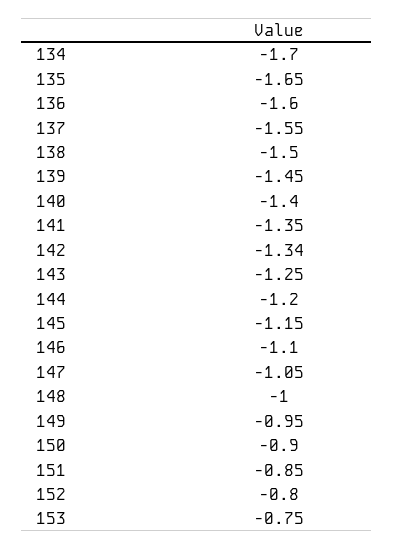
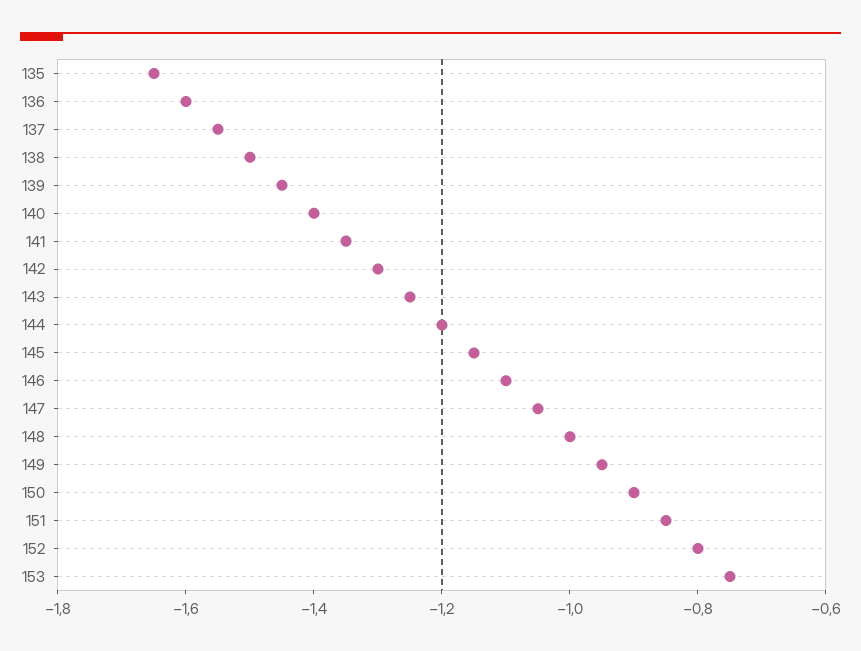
134: -1.7 -> none
142: -1.34 -> -1.3

